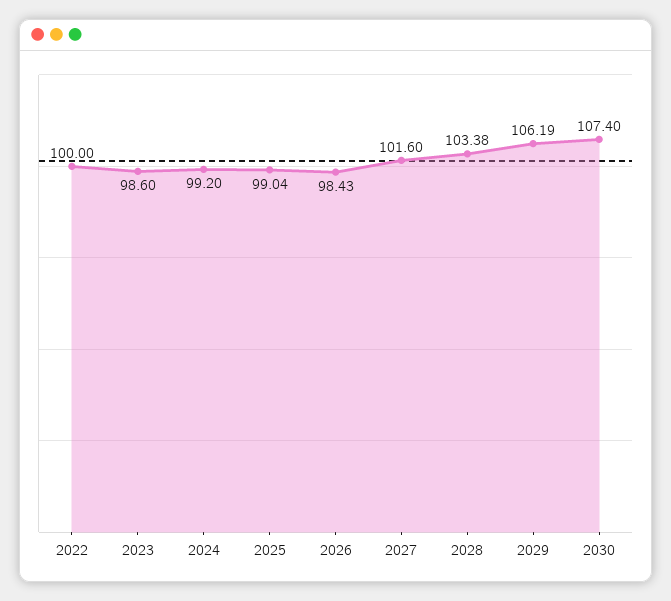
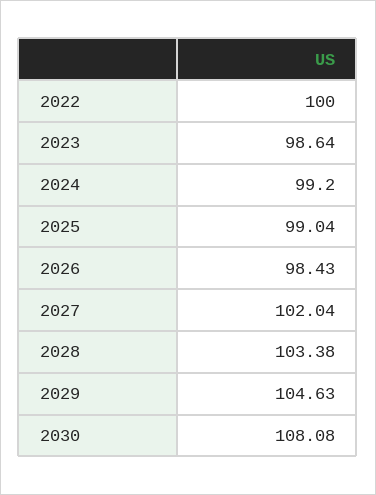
2023: 98.6 -> 98.64
2027: 101.6 -> 102.04
2029: 106.19 -> 104.63
2030: 107.4 -> 108.08

